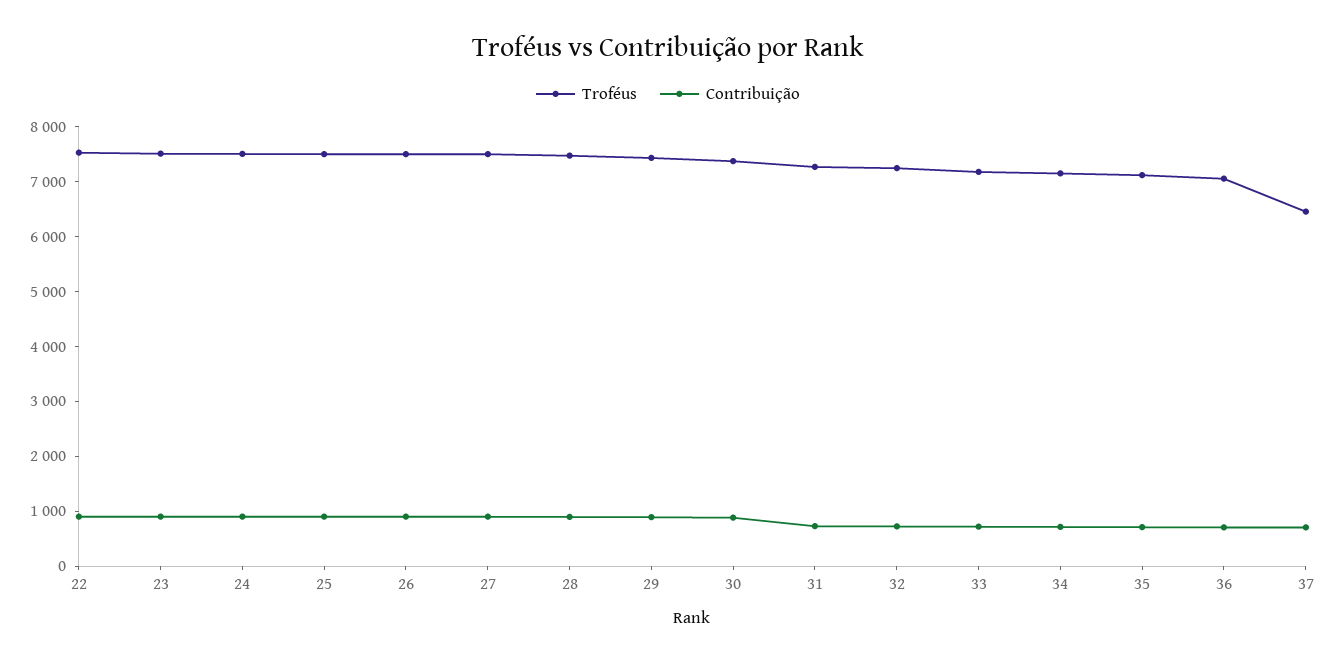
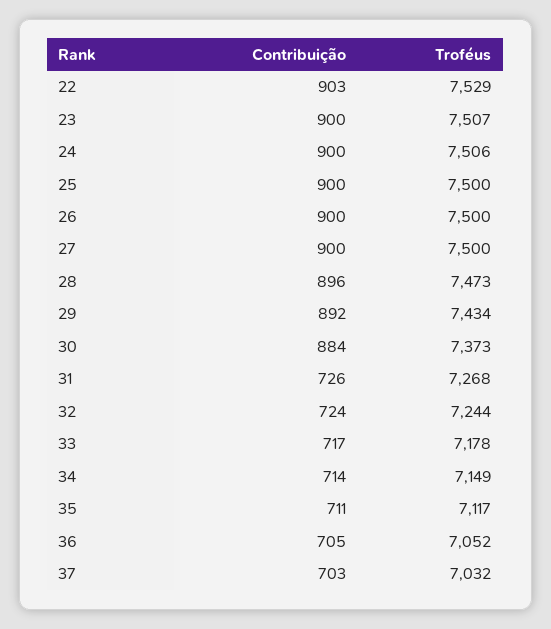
Troféus, 37: 6400 -> 7032

